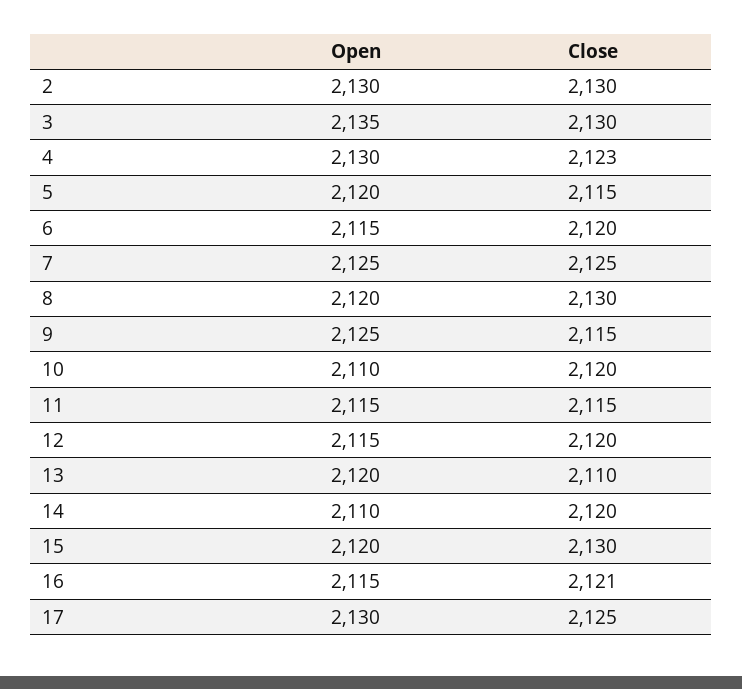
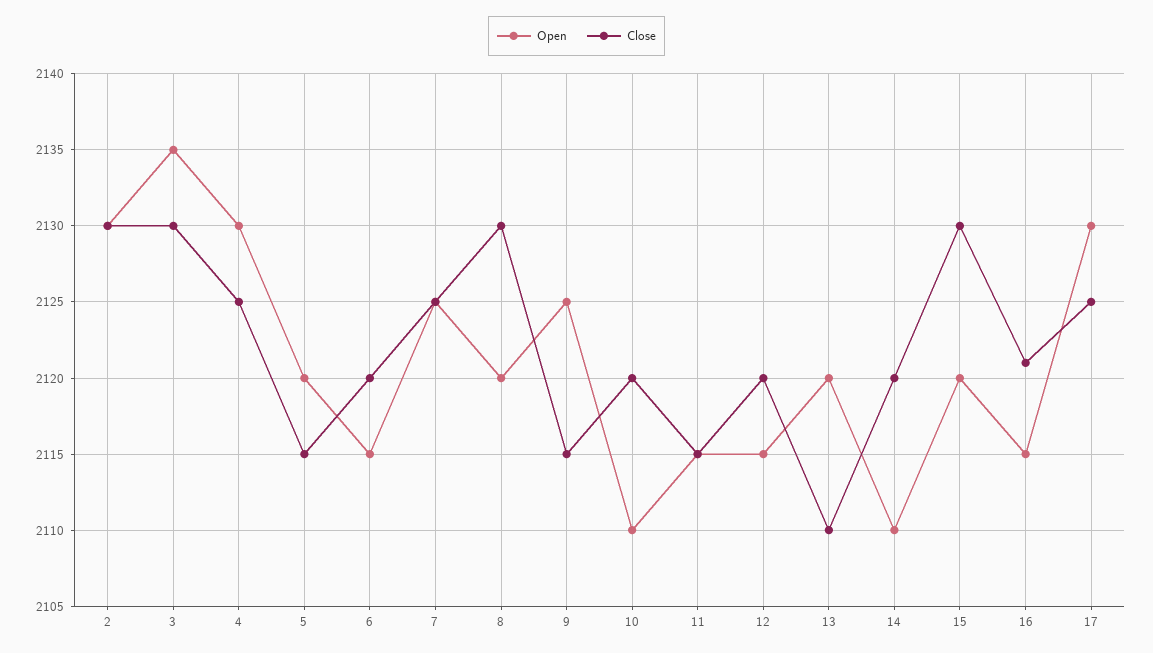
Close, 4: 2123 -> 2125

